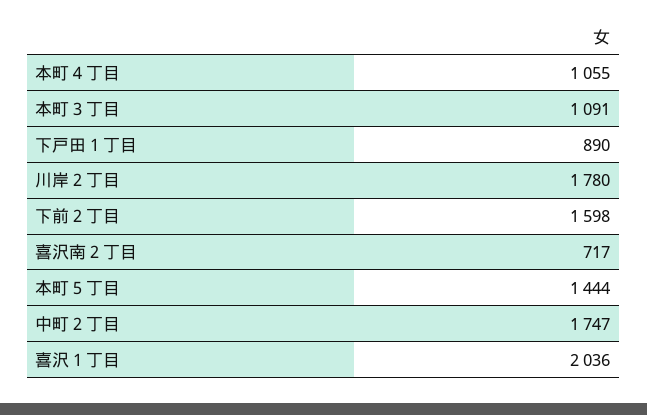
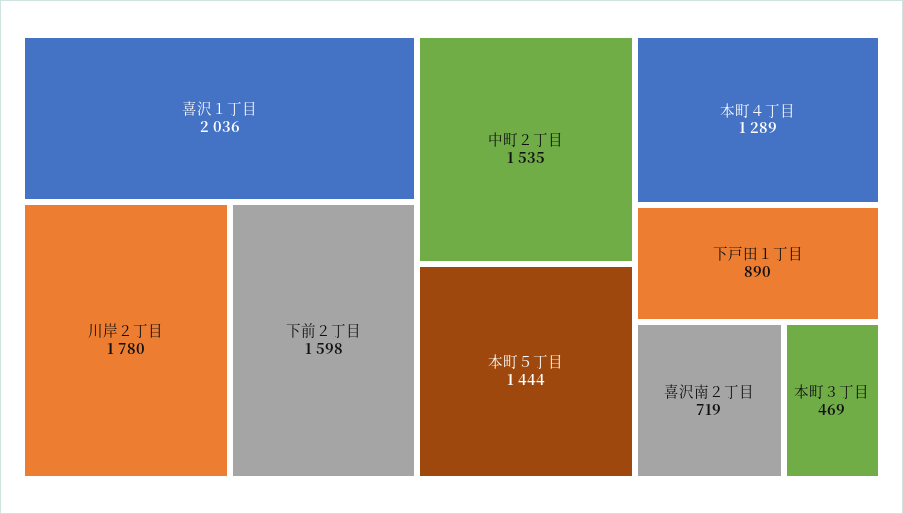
本町４丁目: 1055 -> 1289
本町３丁目: 1091 -> 469
喜沢南２丁目: 717 -> 719
中町２丁目: 1747 -> 1535

